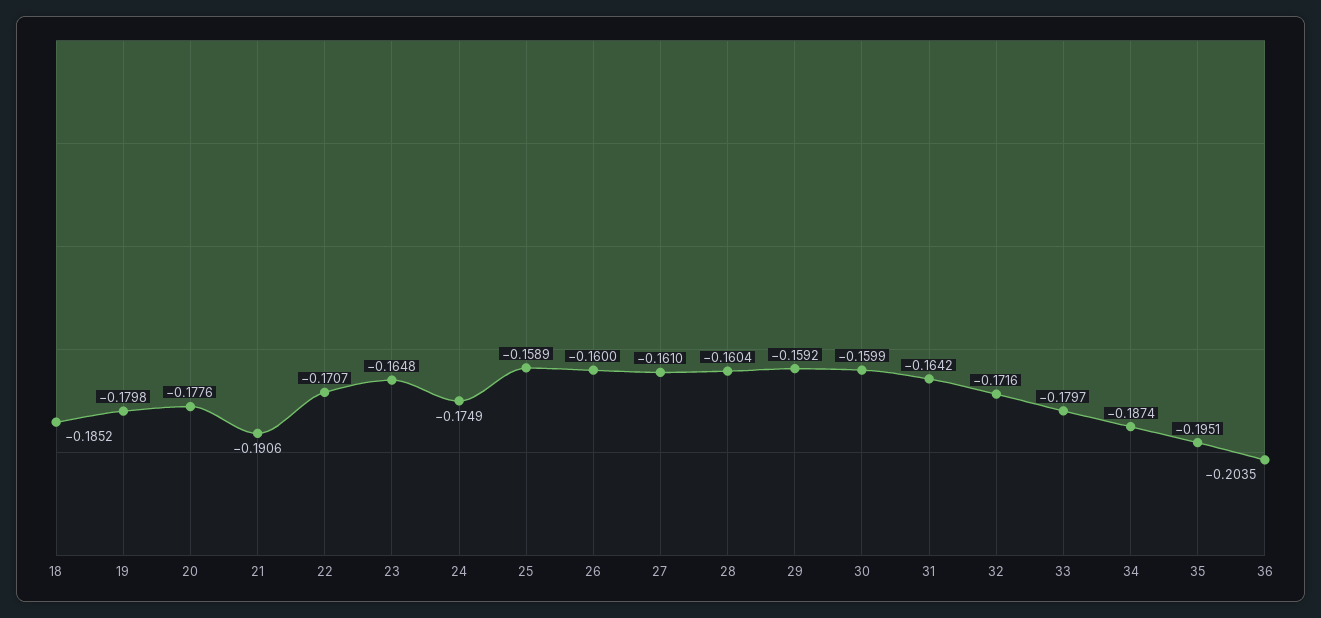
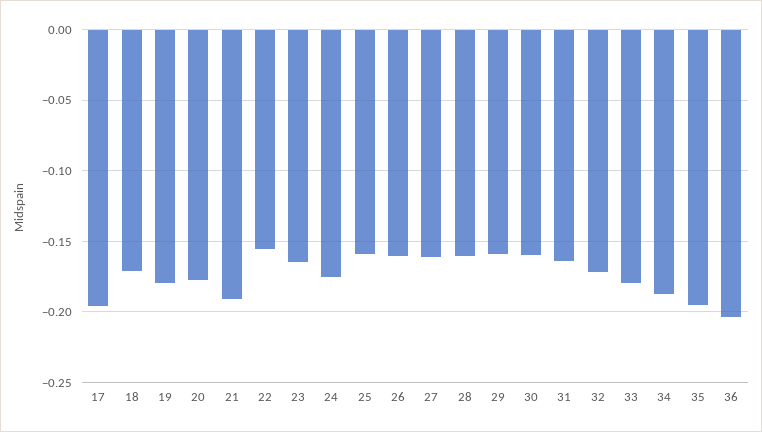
18: -0.1852 -> -0.17
22: -0.1707 -> -0.155
17: none -> -0.195

